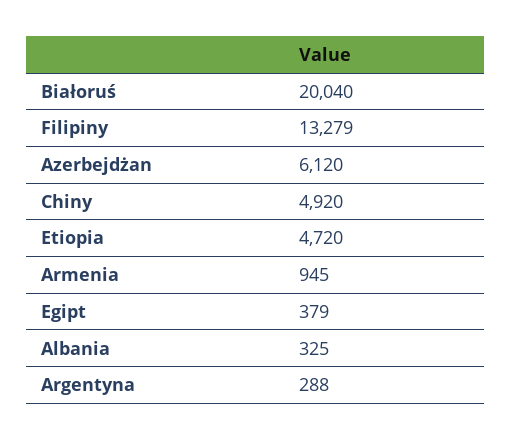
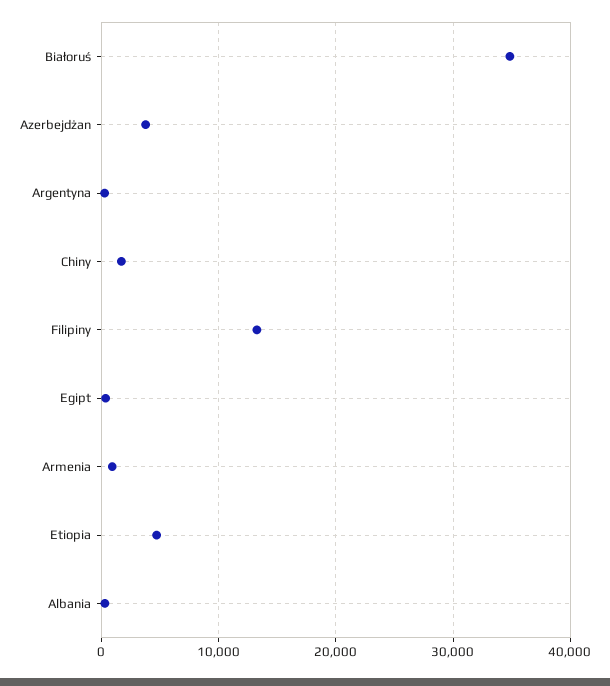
Białoruś: 20040 -> 35000
Azerbejdżan: 6120 -> 4000
Chiny: 4920 -> 2000

